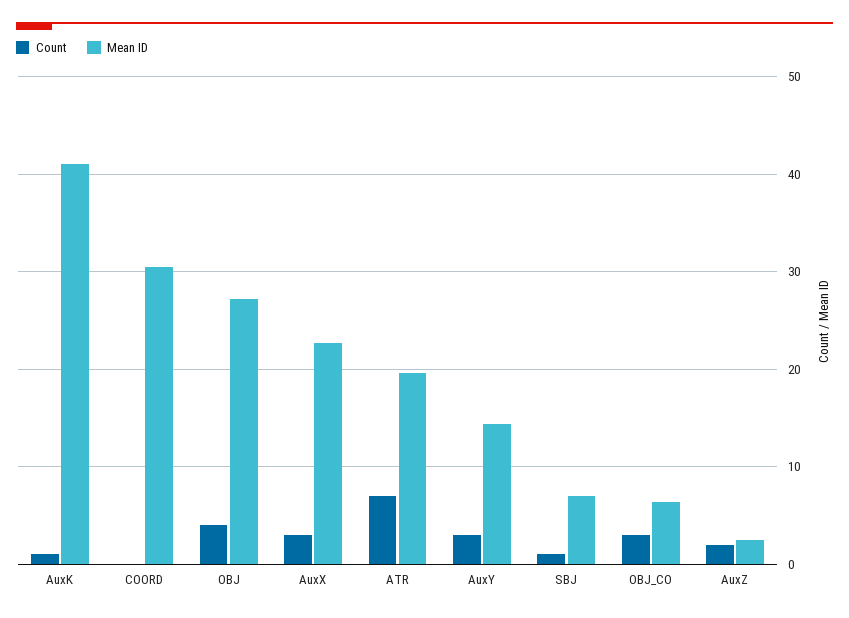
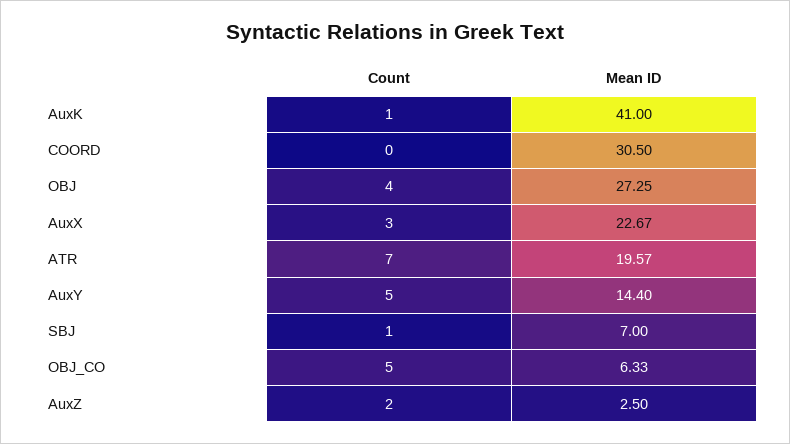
Count, AuxY: 3 -> 5
Count, OBJ_CO: 3 -> 5

